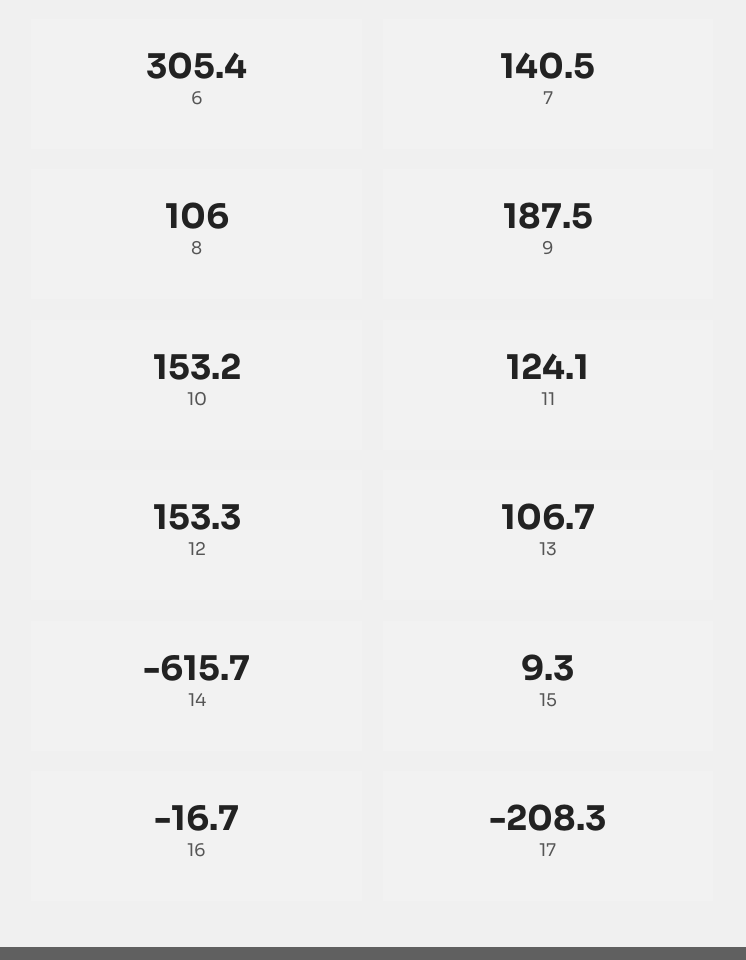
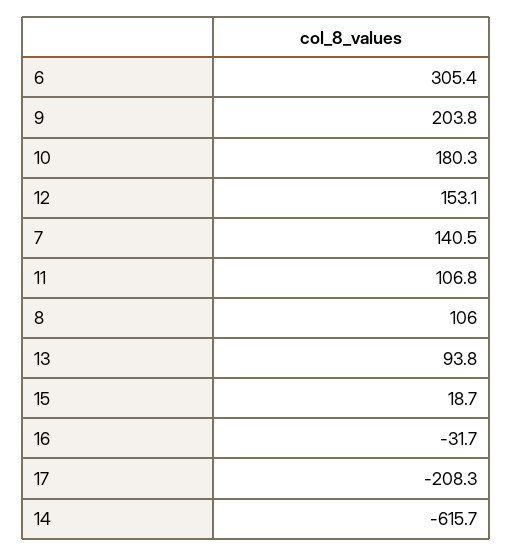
9: 187.5 -> 203.8
10: 153.2 -> 180.3
11: 124.1 -> 106.8
12: 153.3 -> 153.1
13: 106.7 -> 93.8
15: 9.3 -> 18.7
16: -16.7 -> -31.7

